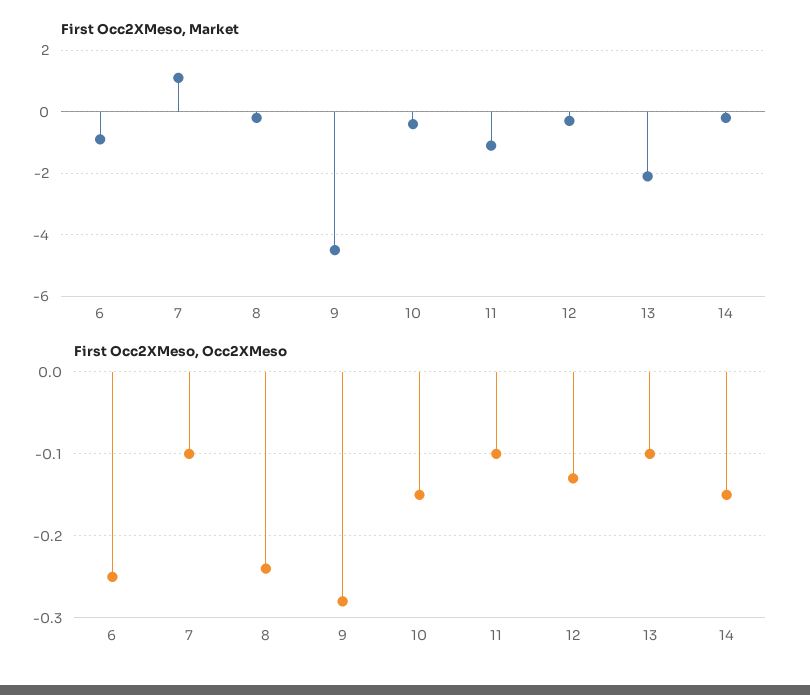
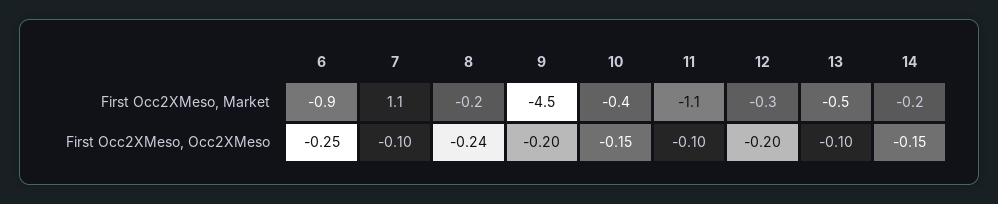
First Occ2XMeso, Market, 13: -2 -> -0.5
First Occ2XMeso, Occ2XMeso, 9: -0.28 -> -0.2
First Occ2XMeso, Occ2XMeso, 12: -0.13 -> -0.2

